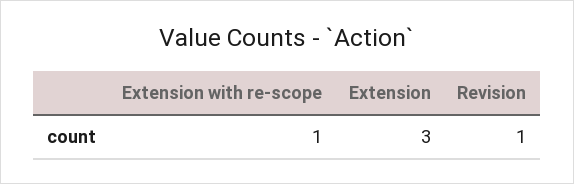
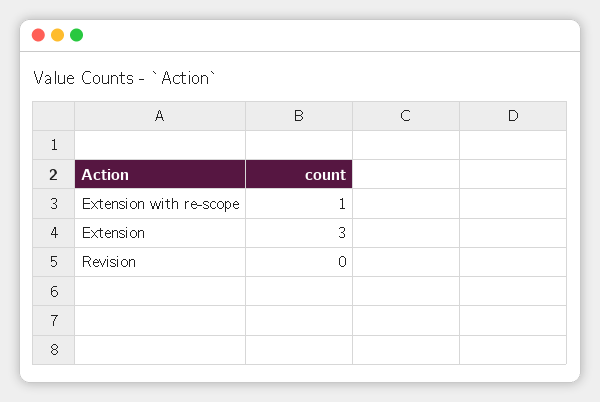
Revision: 1 -> 0

